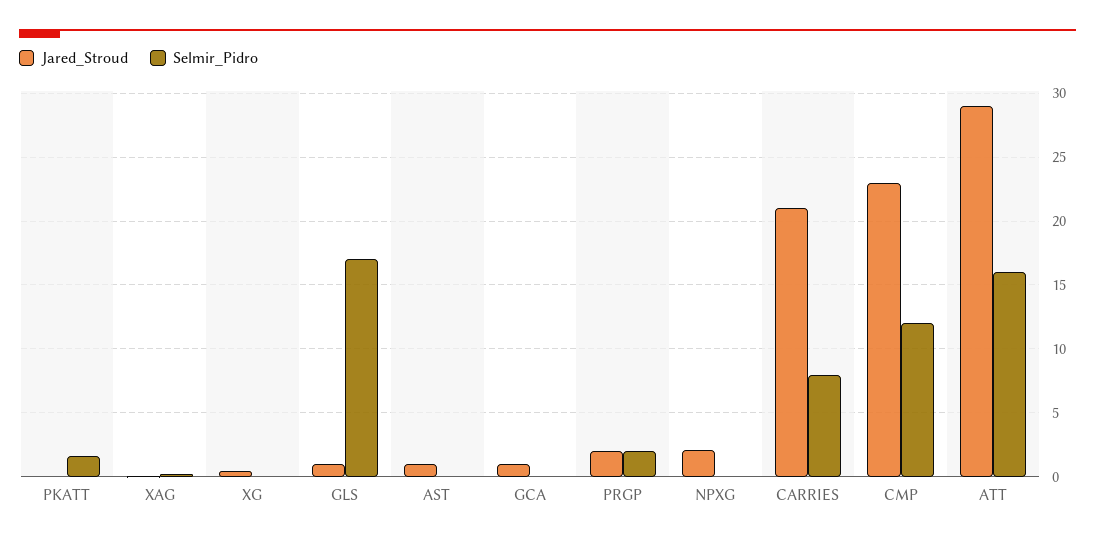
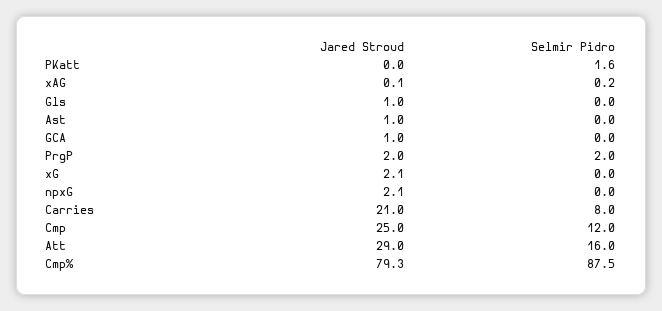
Jared_Stroud, XG: 0.5 -> 2.1
Selmir_Pidro, GLS: 17 -> 0
Jared_Stroud, CMP: 23 -> 25
Jared_Stroud, Cmp%: none -> 79.3
Selmir_Pidro, Cmp%: none -> 87.5

